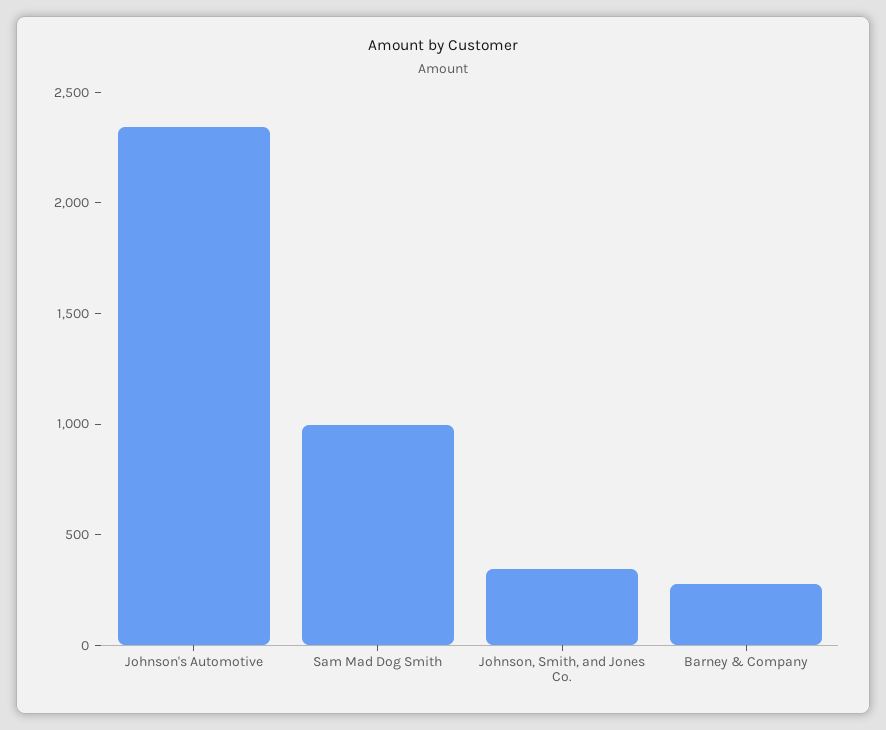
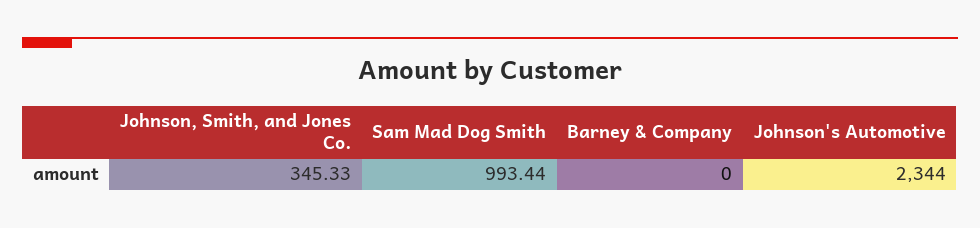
Barney & Company: 300 -> 0

